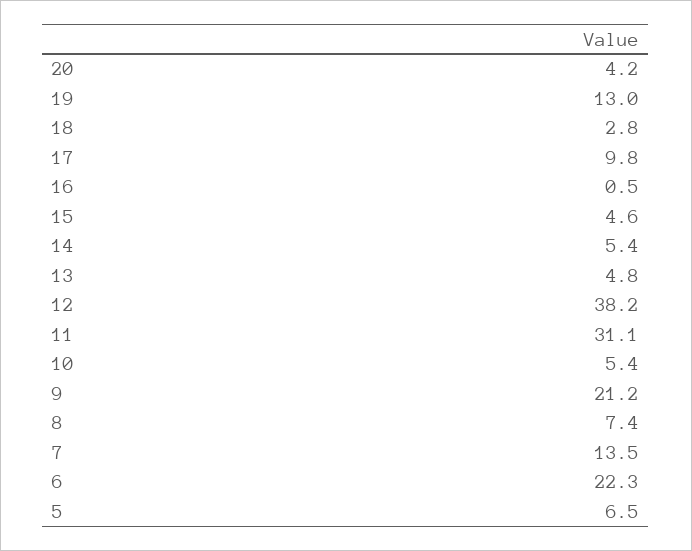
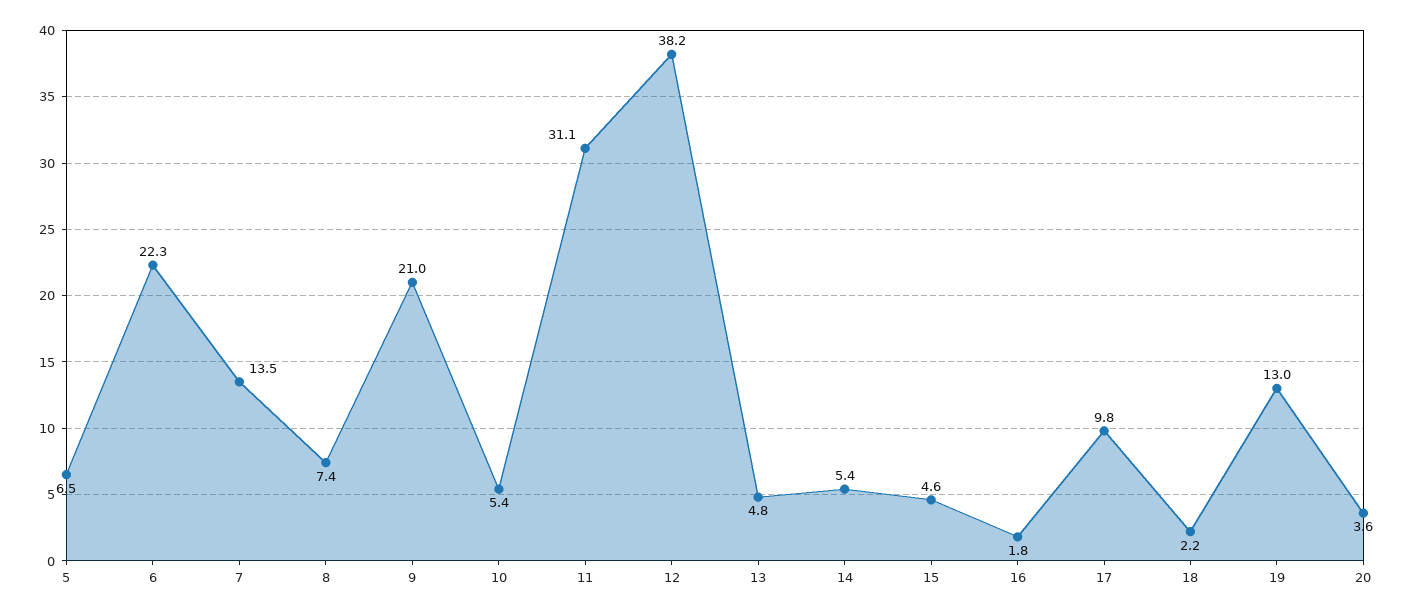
20: 4.2 -> 3.6
18: 2.8 -> 2.2
16: 0.5 -> 1.8
9: 21.2 -> 21

